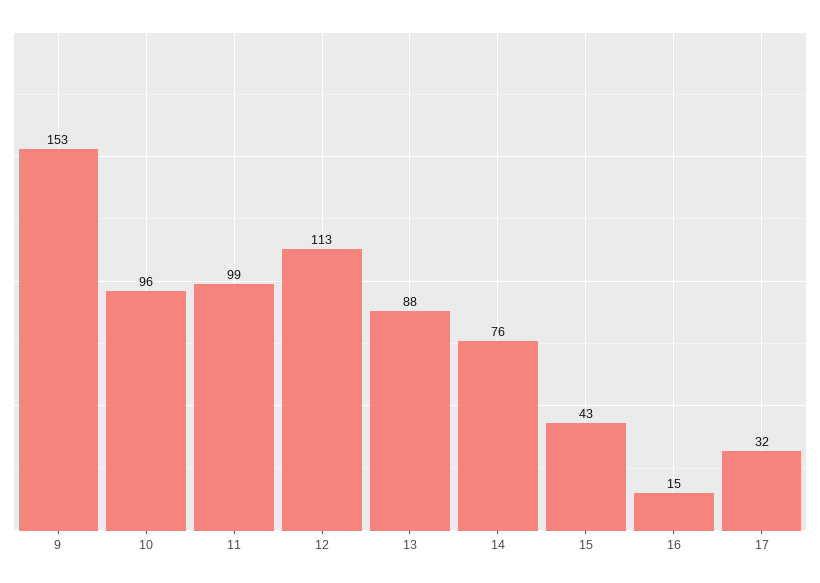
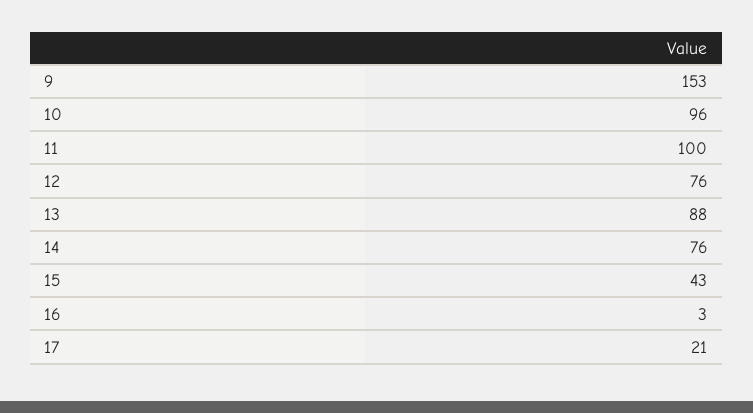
11: 99 -> 100
12: 113 -> 76
16: 15 -> 3
17: 32 -> 21

